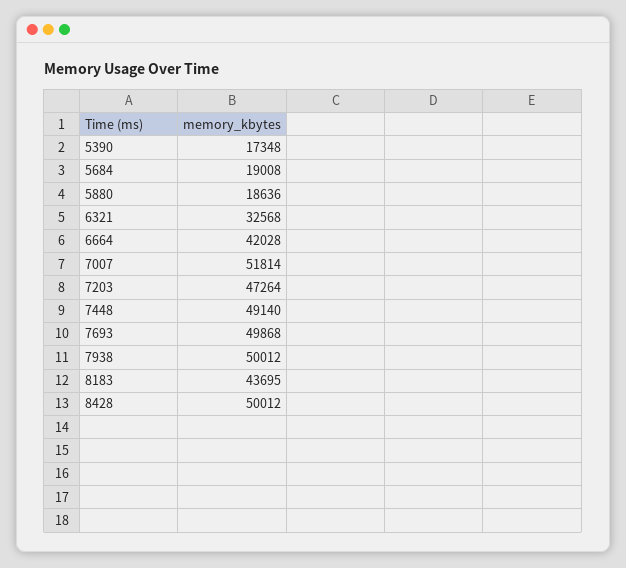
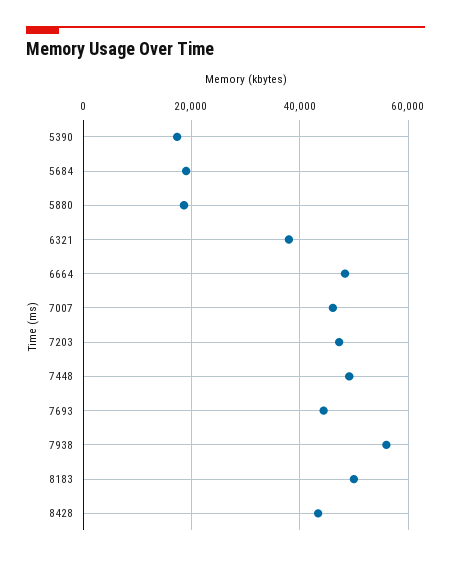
6321: 32568 -> 38000
6664: 42028 -> 48000
7007: 51814 -> 46000
7693: 49868 -> 44000
7938: 50012 -> 56000
8183: 43695 -> 50000
8428: 50012 -> 44000

